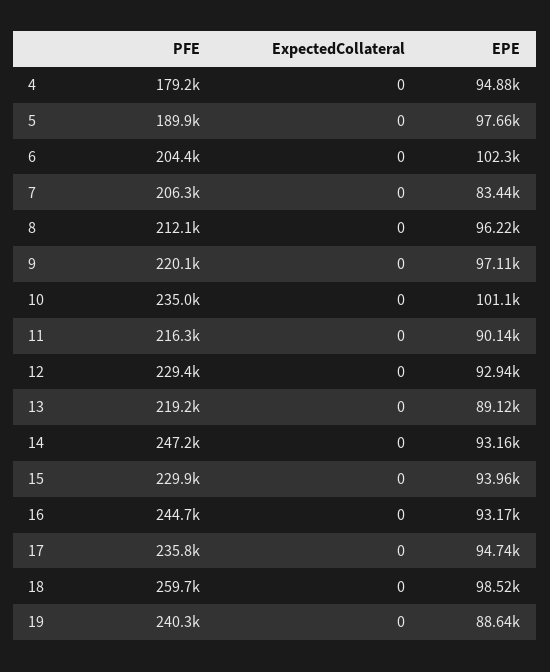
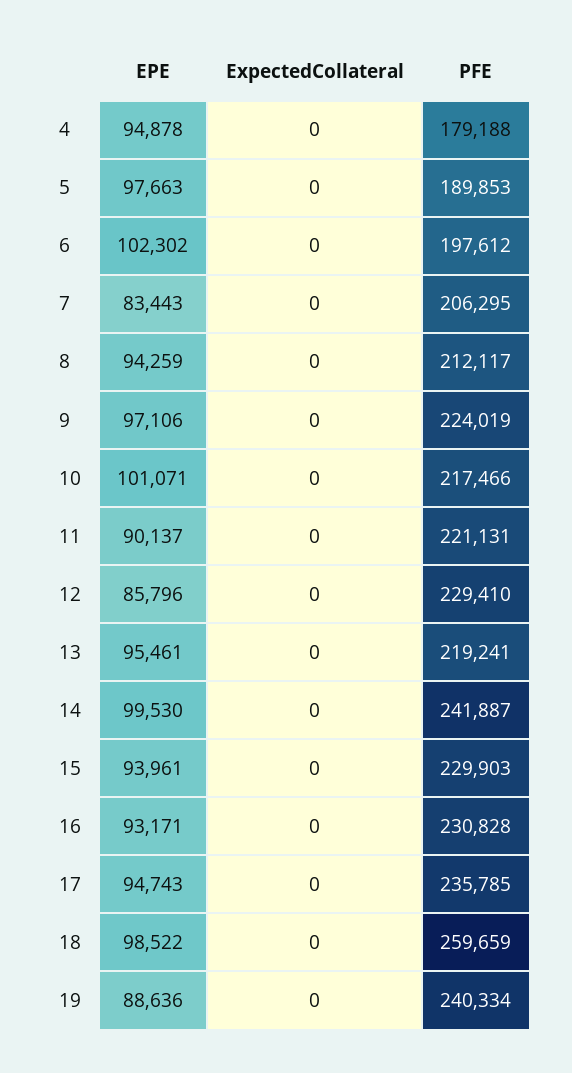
PFE, 6: 204400 -> 197612
EPE, 8: 96220 -> 94259
PFE, 9: 220100 -> 224019
PFE, 10: 235000 -> 217466
PFE, 11: 216300 -> 221131
EPE, 12: 92940 -> 85796
EPE, 13: 89120 -> 95461
PFE, 14: 247200 -> 241887
EPE, 14: 93160 -> 99530
PFE, 16: 244700 -> 230828

